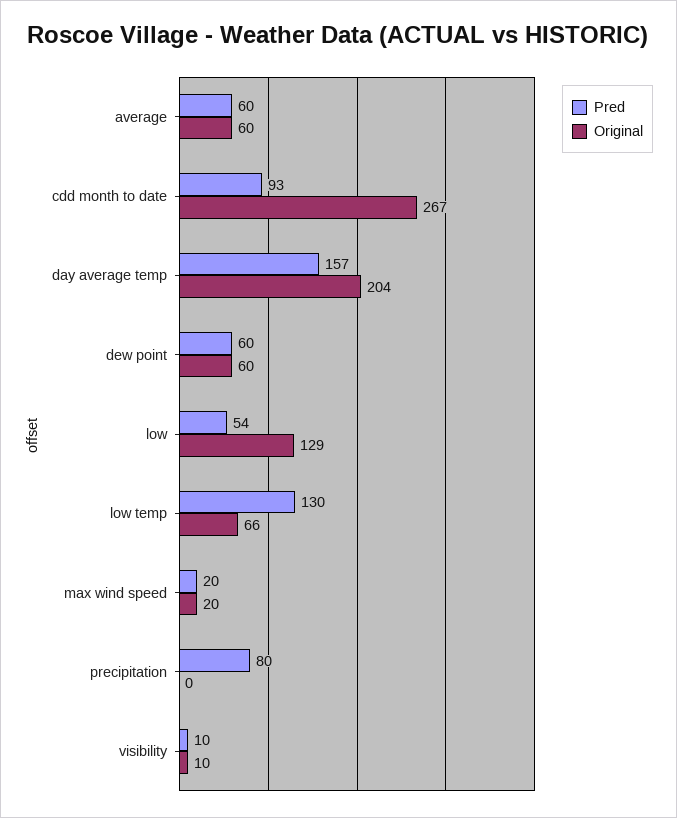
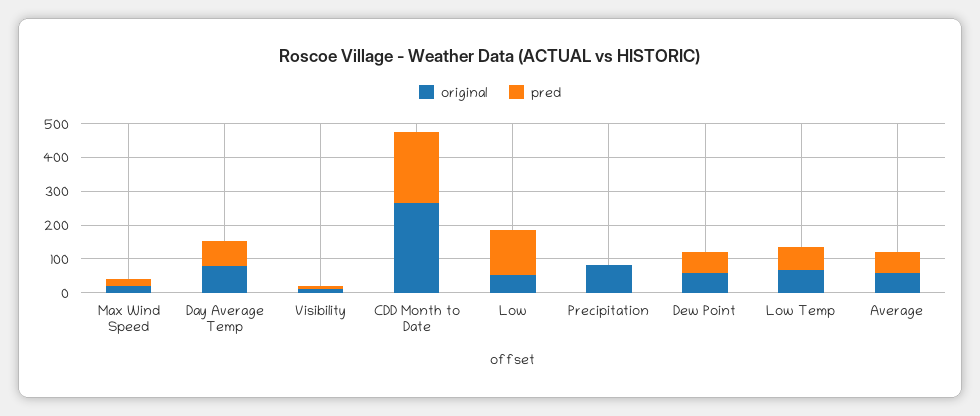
Pred, cdd month to date: 93 -> 200
Pred, day average temp: 157 -> 75
Original, day average temp: 204 -> 75
Pred, low: 54 -> 125
Original, low: 129 -> 50
Pred, low temp: 130 -> 75
Pred, precipitation: 80 -> 0
Original, precipitation: 0 -> 75

